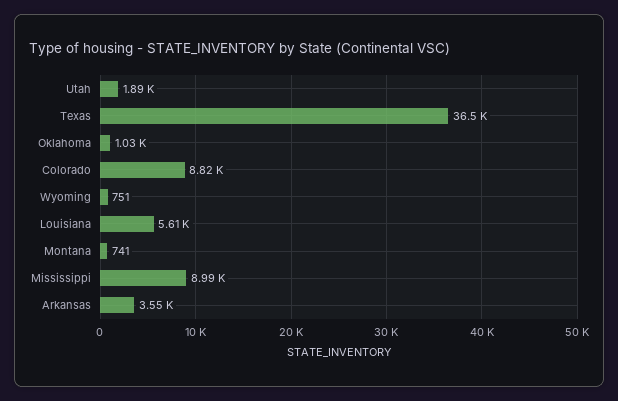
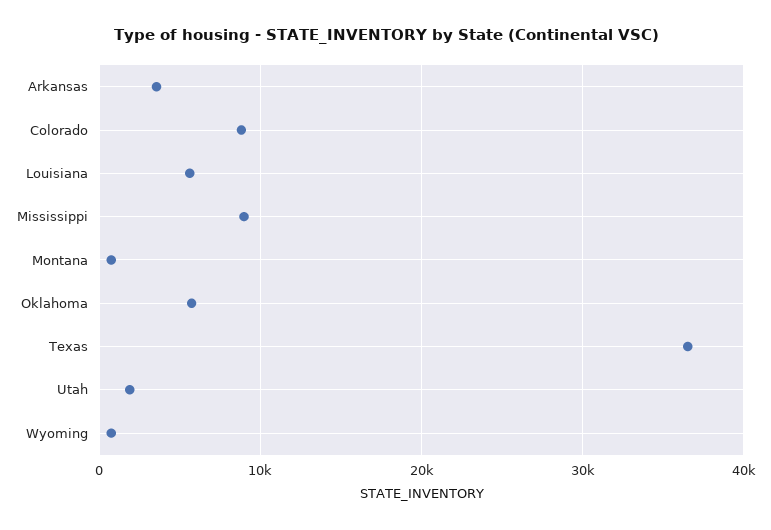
Oklahoma: 1030 -> 6000

